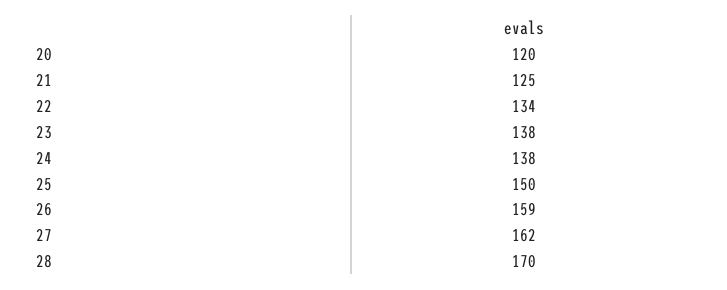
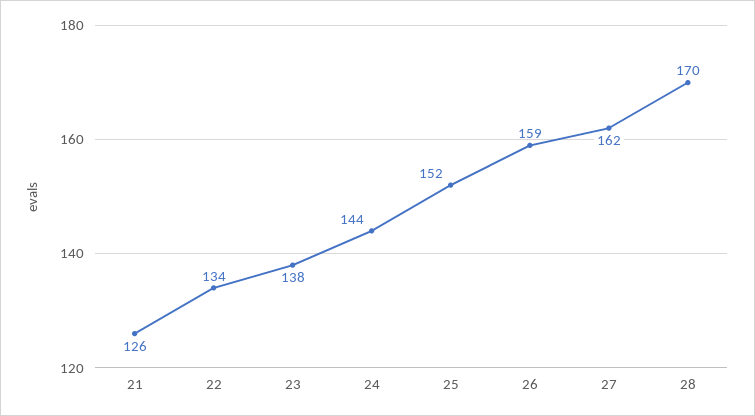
20: 120 -> none
21: 125 -> 126
24: 138 -> 144
25: 150 -> 152

